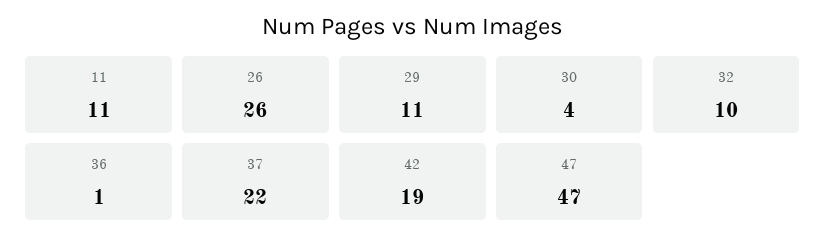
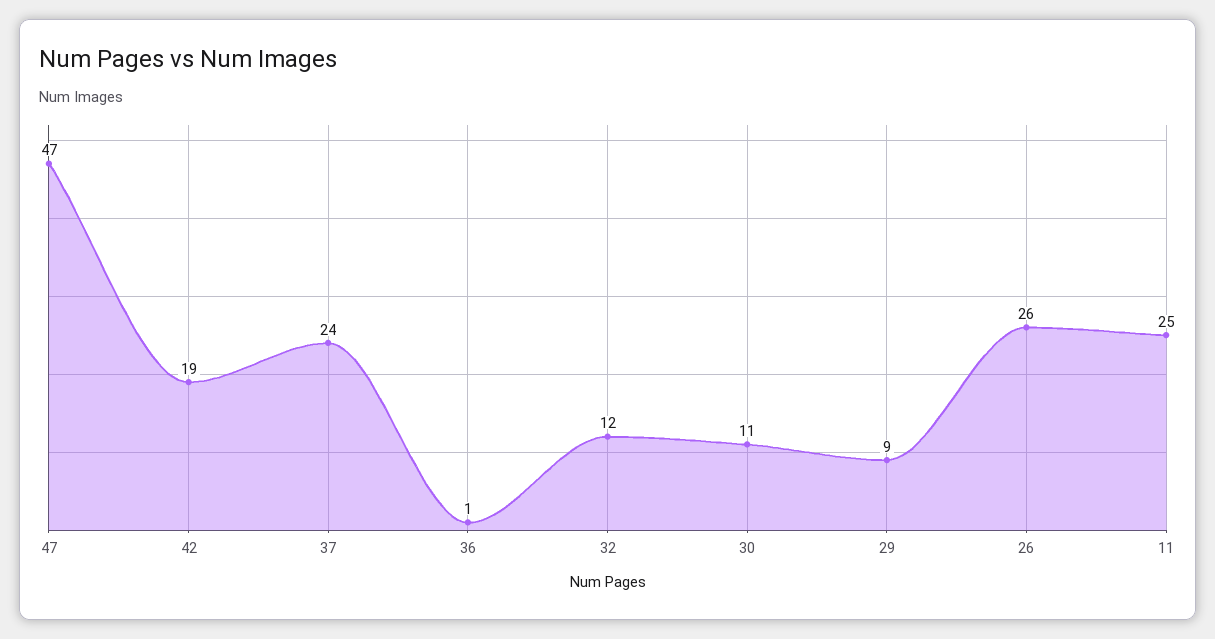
11: 11 -> 25
29: 11 -> 9
30: 4 -> 11
32: 10 -> 12
37: 22 -> 24

